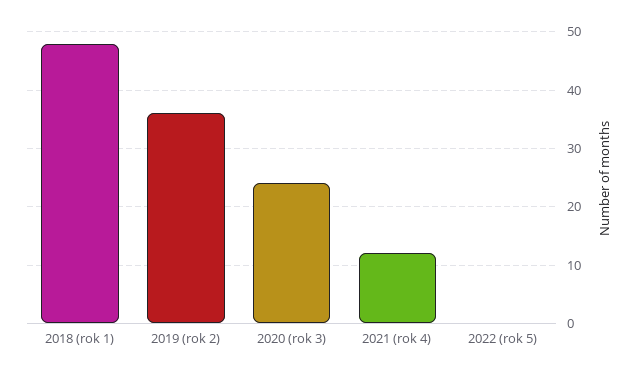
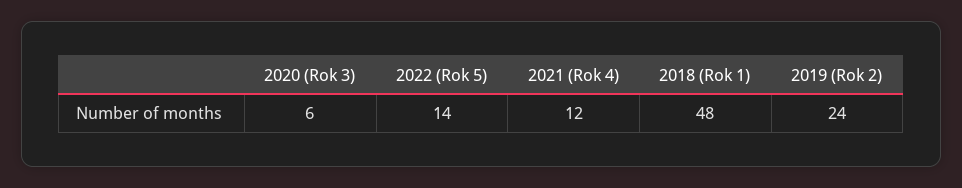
2019 (rok 2): 35 -> 24
2020 (rok 3): 25 -> 6
2022 (rok 5): 0 -> 14

